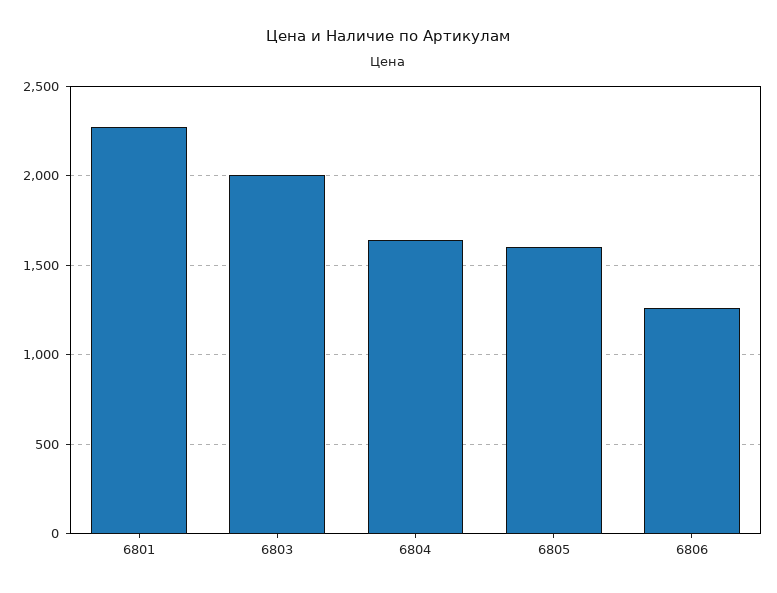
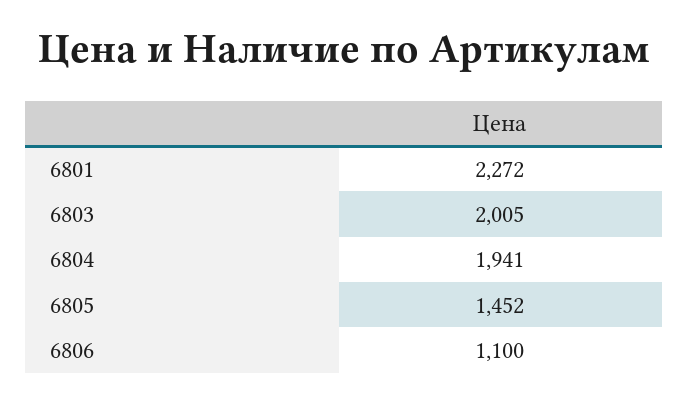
6804: 1650 -> 1941
6805: 1600 -> 1452
6806: 1250 -> 1100

